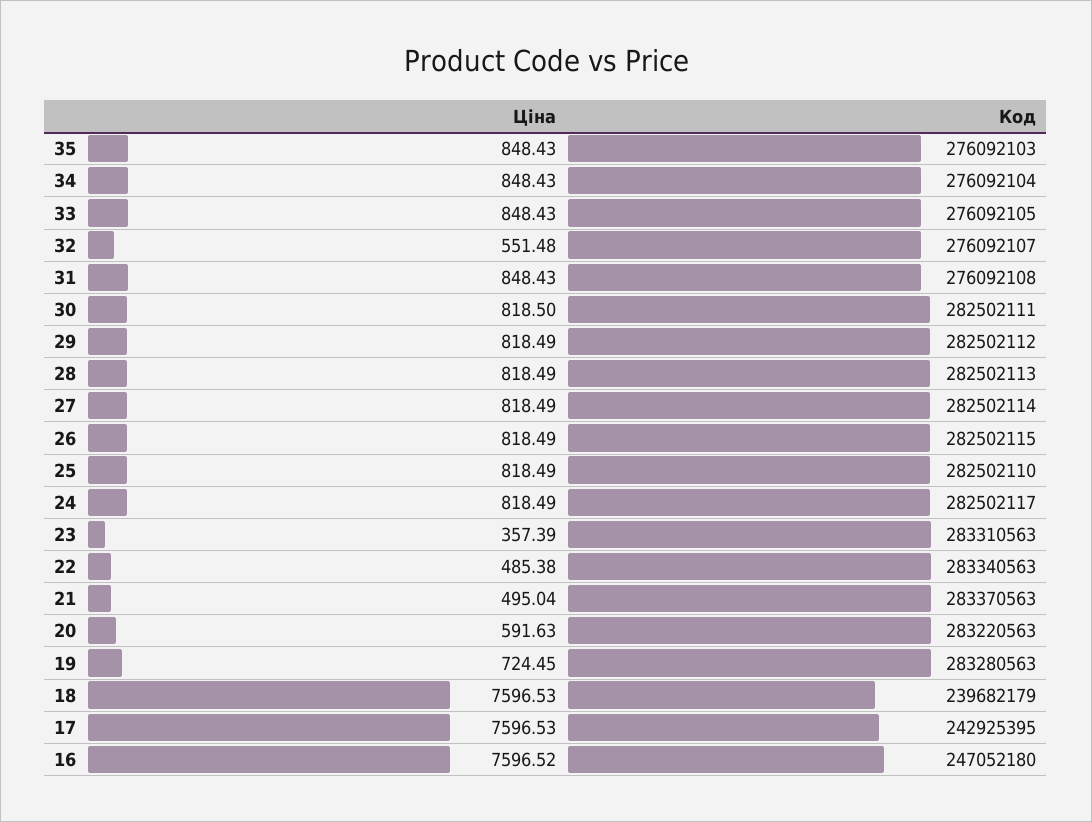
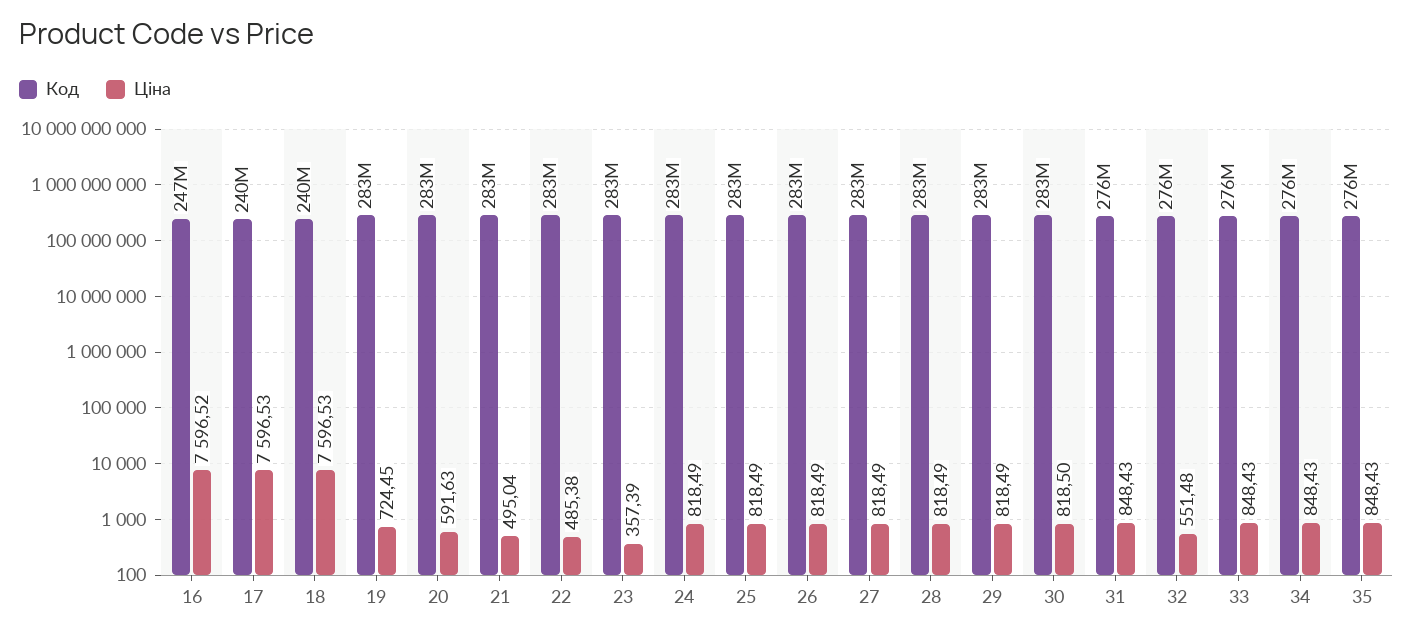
Код, 17: 242925395 -> 240000000

